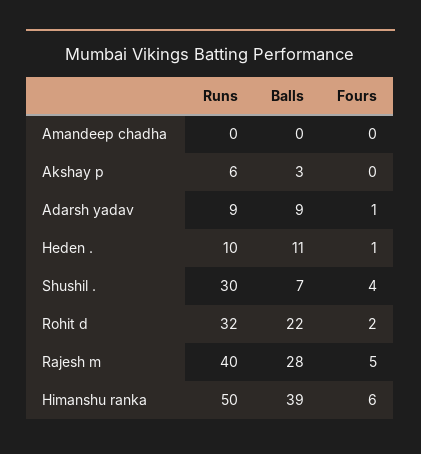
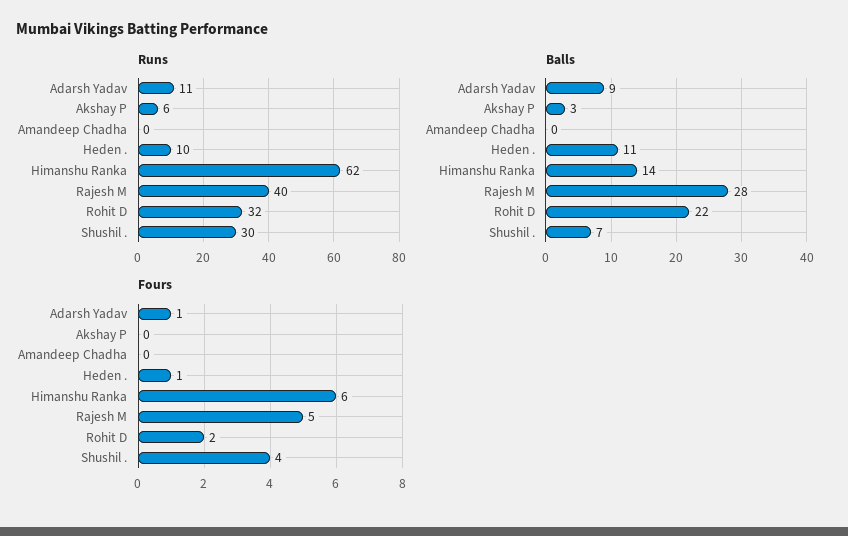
Runs, Adarsh yadav: 9 -> 11
Runs, Himanshu ranka: 50 -> 62
Balls, Himanshu ranka: 39 -> 14

